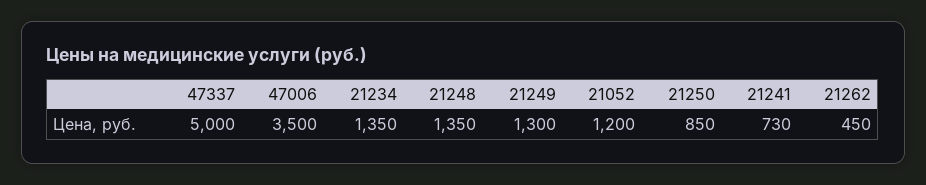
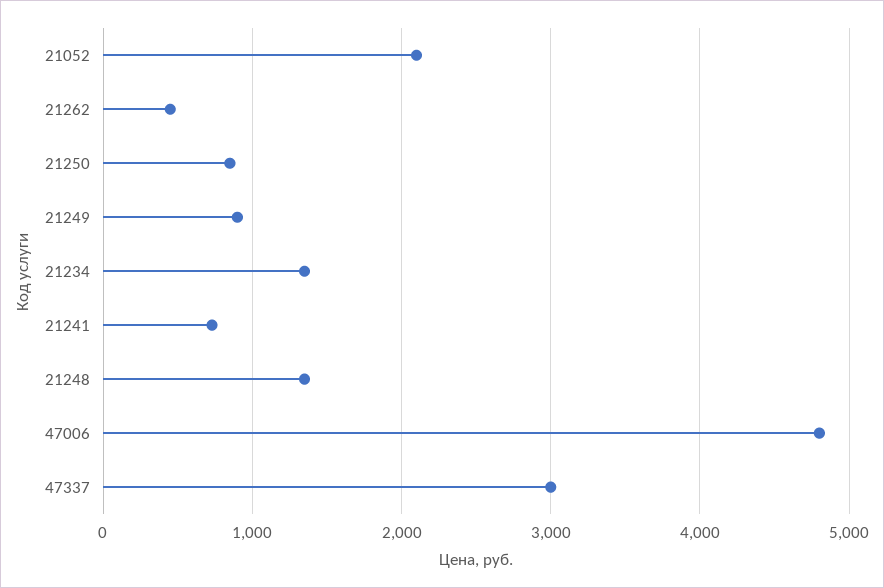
47337: 5000 -> 3000
47006: 3500 -> 4800
21249: 1300 -> 900
21052: 1200 -> 2100

